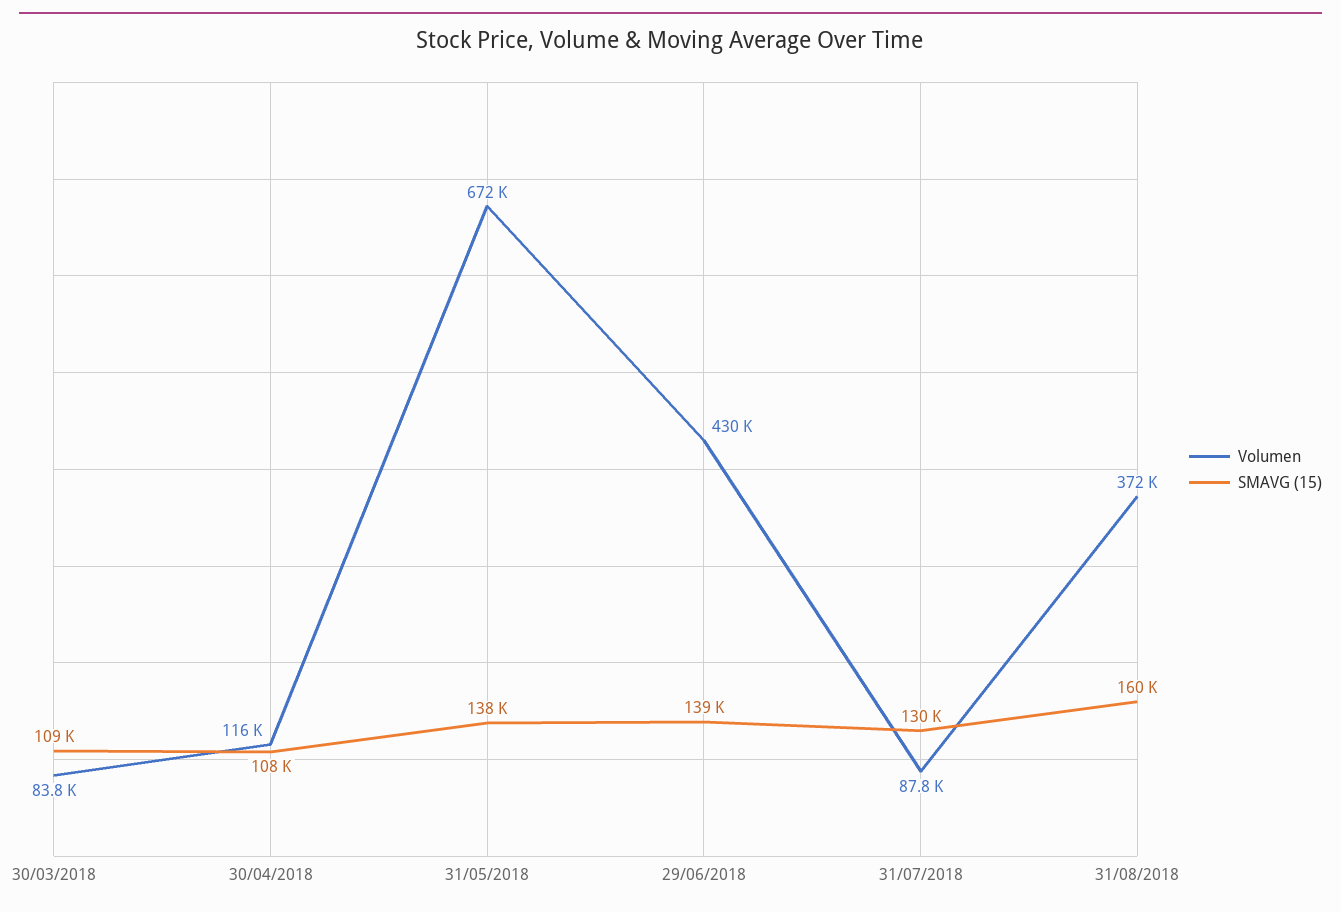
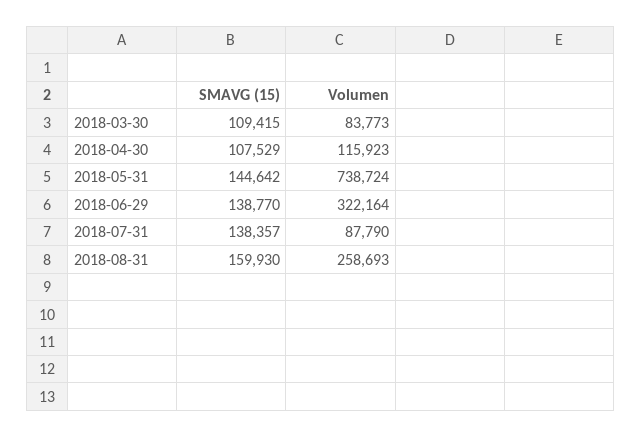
Volumen, 31/05/2018: 672000 -> 738724
SMAVG (15), 31/05/2018: 138000 -> 144642
Volumen, 29/06/2018: 430000 -> 322164
SMAVG (15), 31/07/2018: 130000 -> 138357
Volumen, 31/08/2018: 372000 -> 258693

